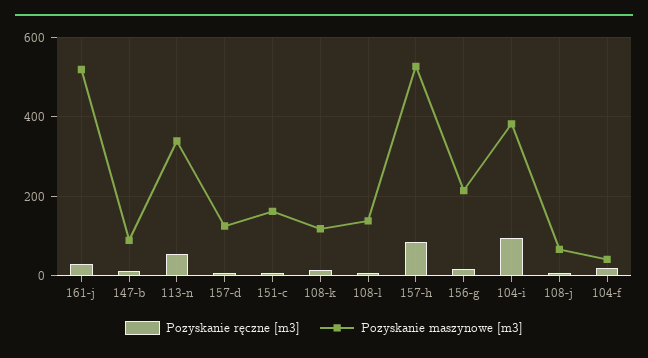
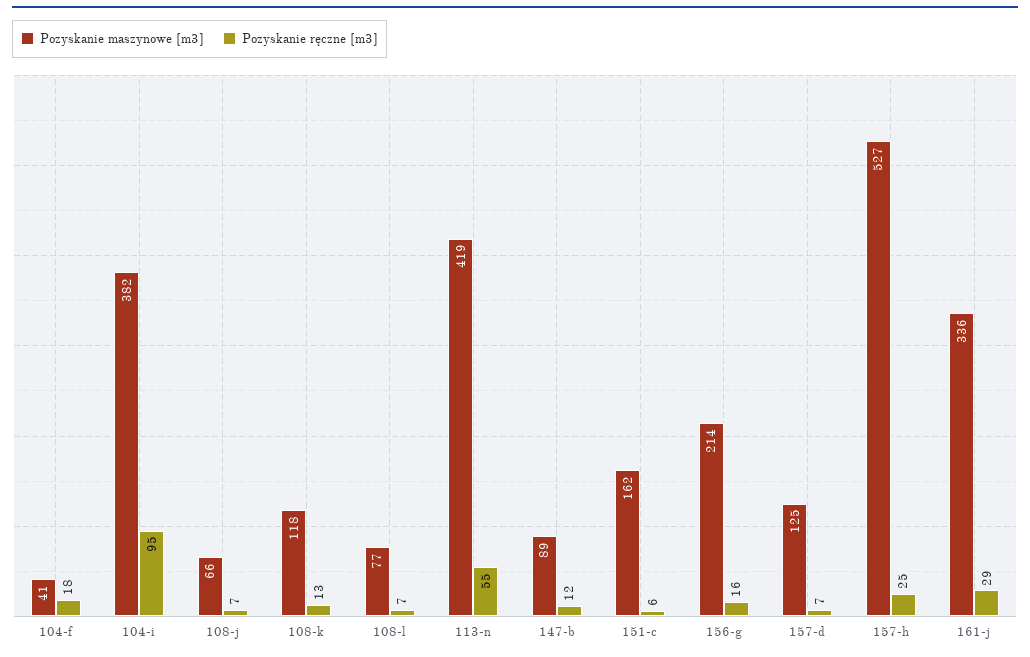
Pozyskanie maszynowe [m3], 161-j: 520 -> 336
Pozyskanie maszynowe [m3], 113-n: 340 -> 419
Pozyskanie maszynowe [m3], 108-l: 140 -> 77
Pozyskanie ręczne [m3], 157-h: 80 -> 25

